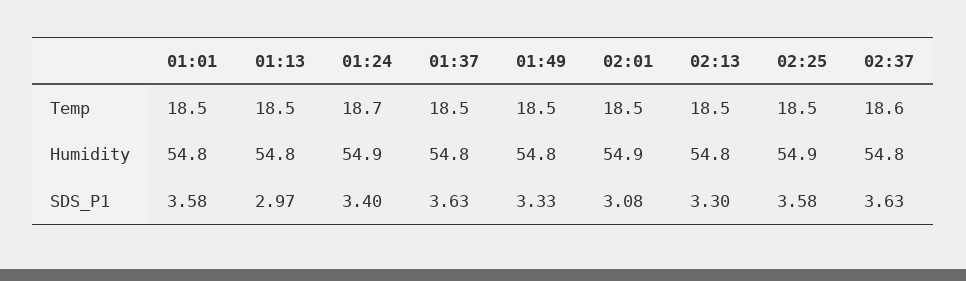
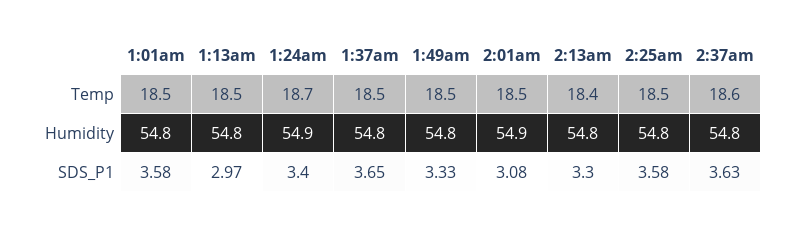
02:13, Temp: 18.5 -> 18.4
02:25, Humidity: 54.9 -> 54.8
01:37, SDS_P1: 3.63 -> 3.65

